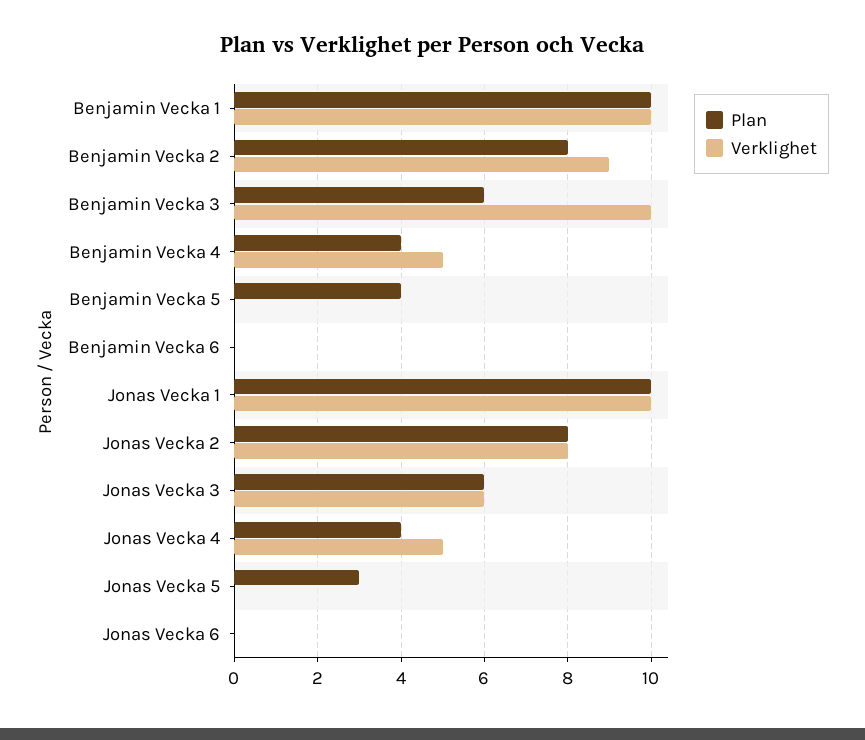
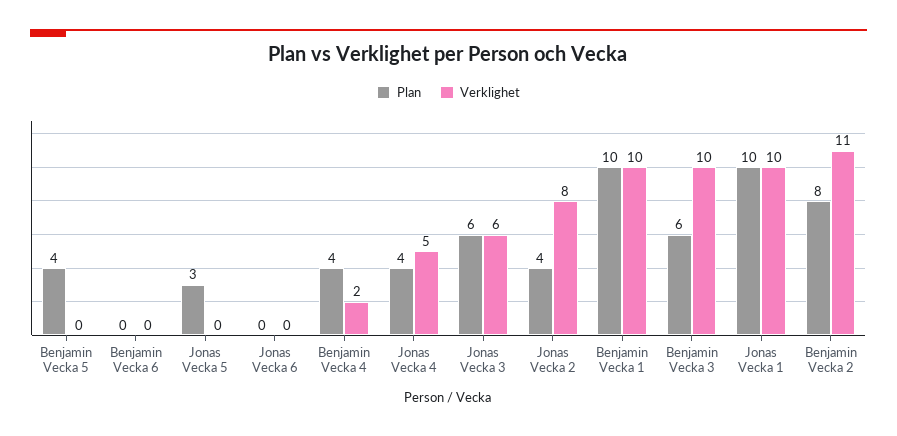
Verklighet, Benjamin Vecka 2: 9 -> 11
Verklighet, Benjamin Vecka 4: 5 -> 2
Plan, Jonas Vecka 2: 8 -> 4

